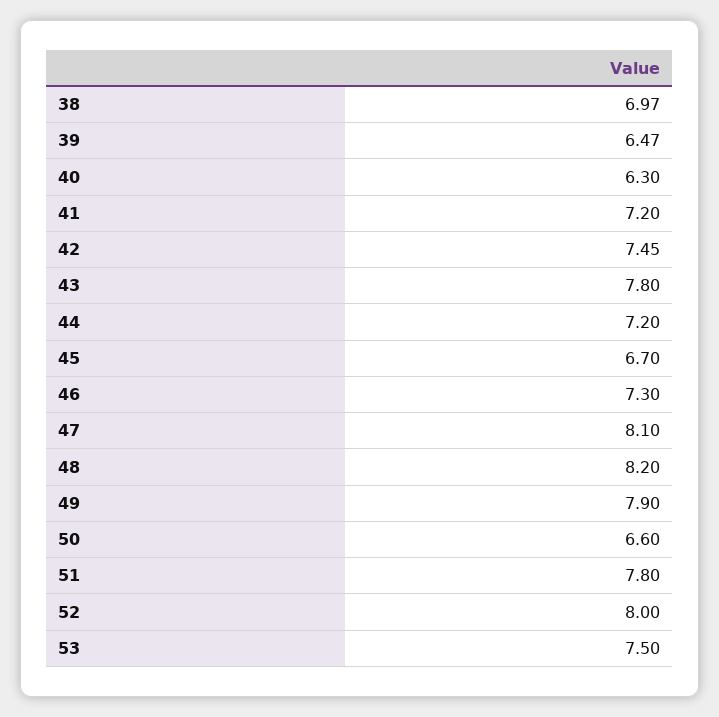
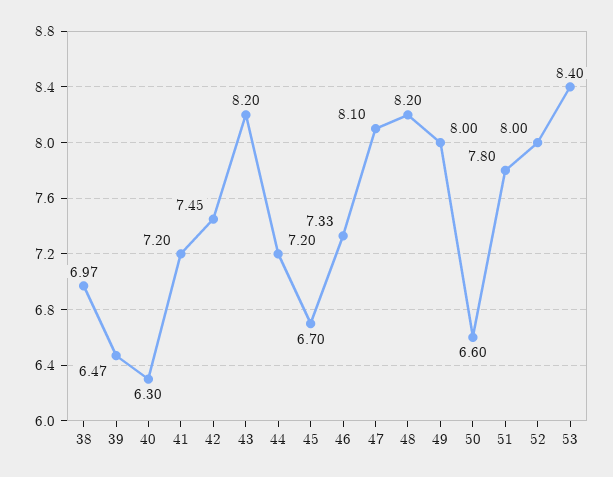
43: 7.8 -> 8.2
46: 7.3 -> 7.33
49: 7.9 -> 8
53: 7.5 -> 8.4

